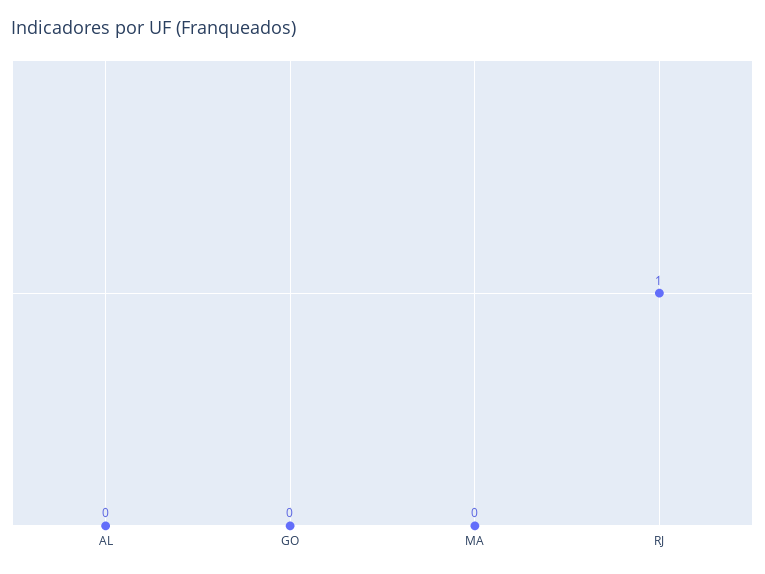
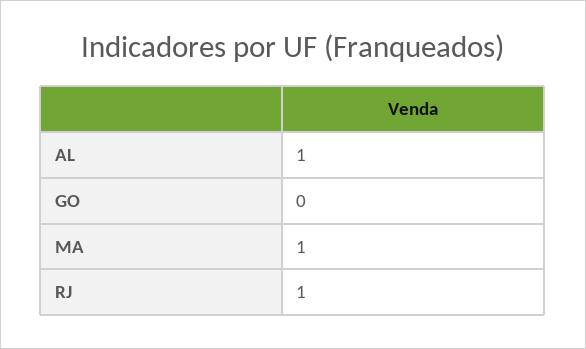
AL: 0 -> 1
MA: 0 -> 1

